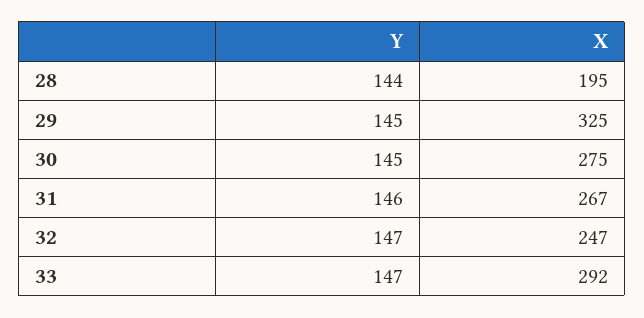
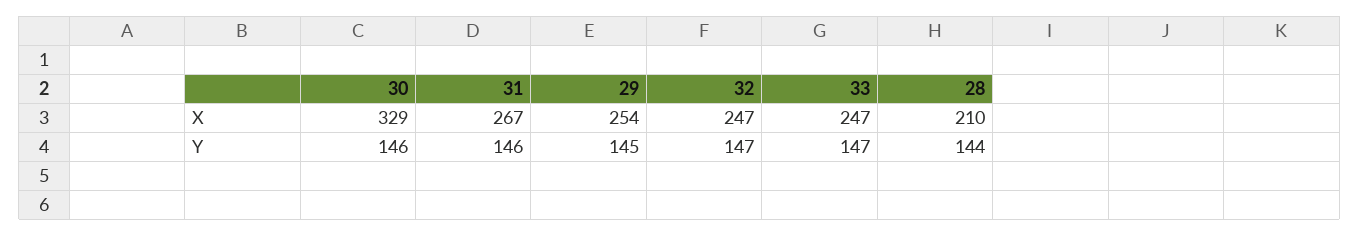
X, 28: 195 -> 210
X, 29: 325 -> 254
Y, 30: 145 -> 146
X, 30: 275 -> 329
X, 33: 292 -> 247

